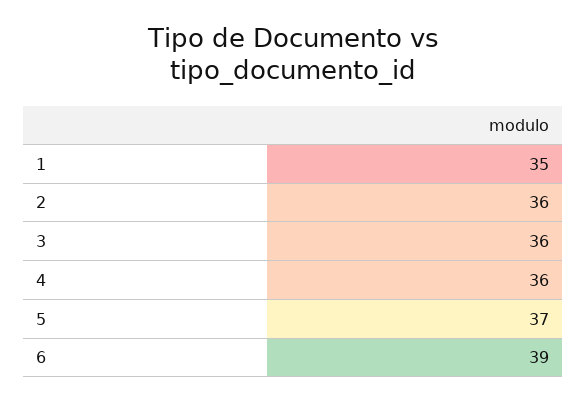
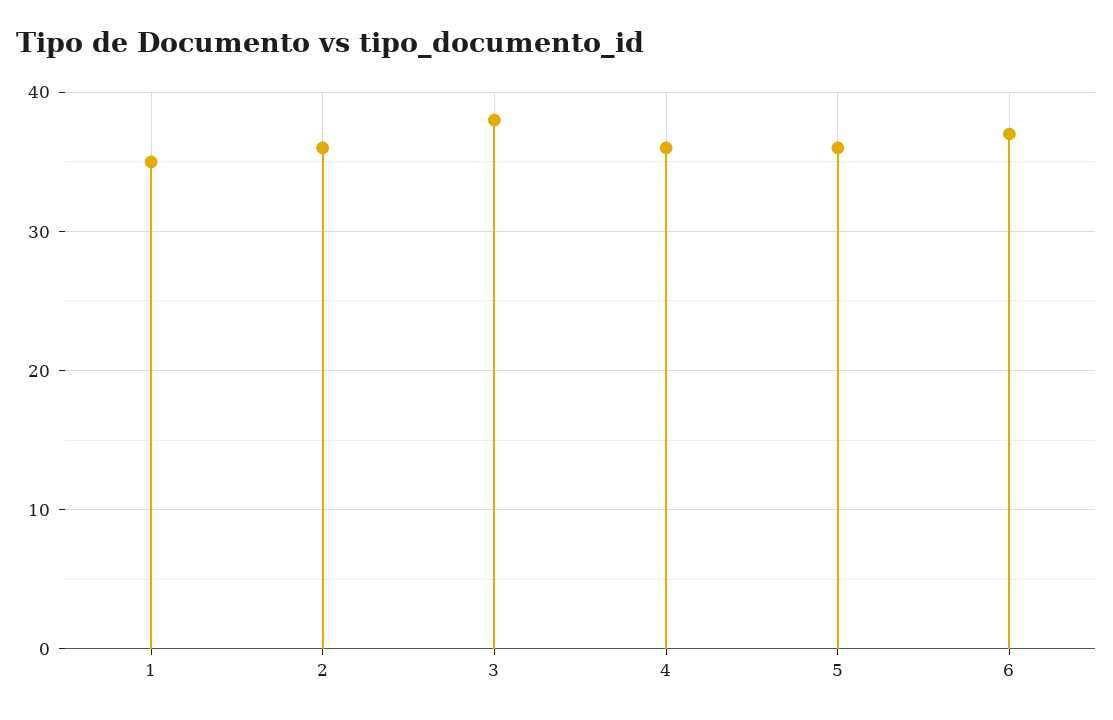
3: 36 -> 38
5: 37 -> 36
6: 39 -> 37

